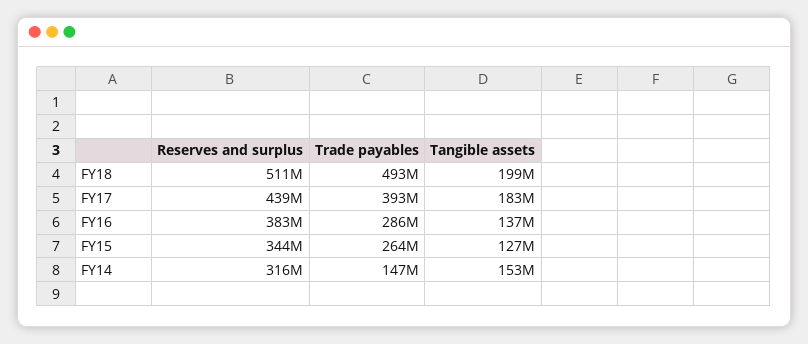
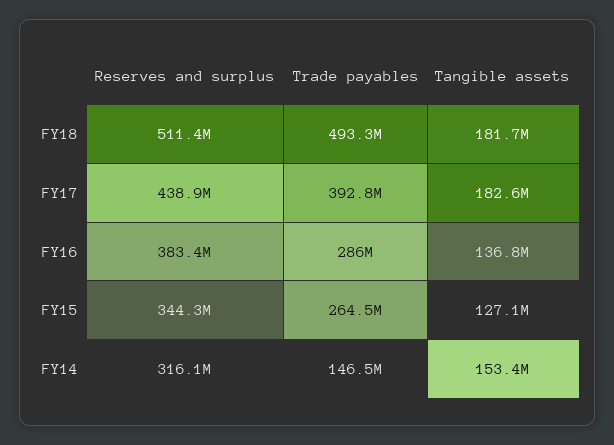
Tangible assets, FY18: 199000000 -> 181700000

